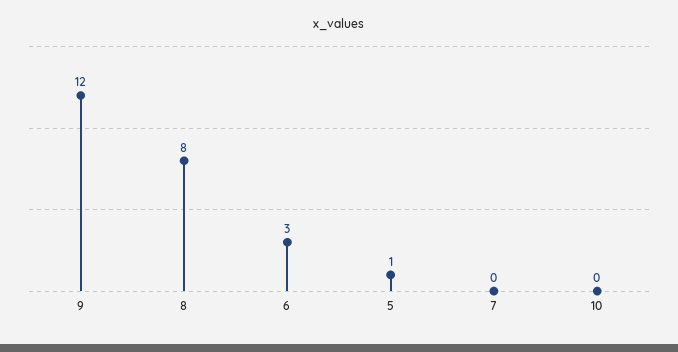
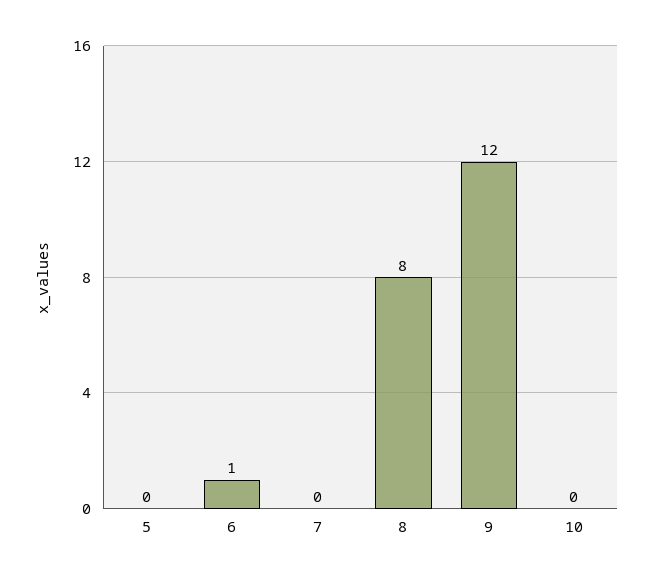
6: 3 -> 1
5: 1 -> 0

